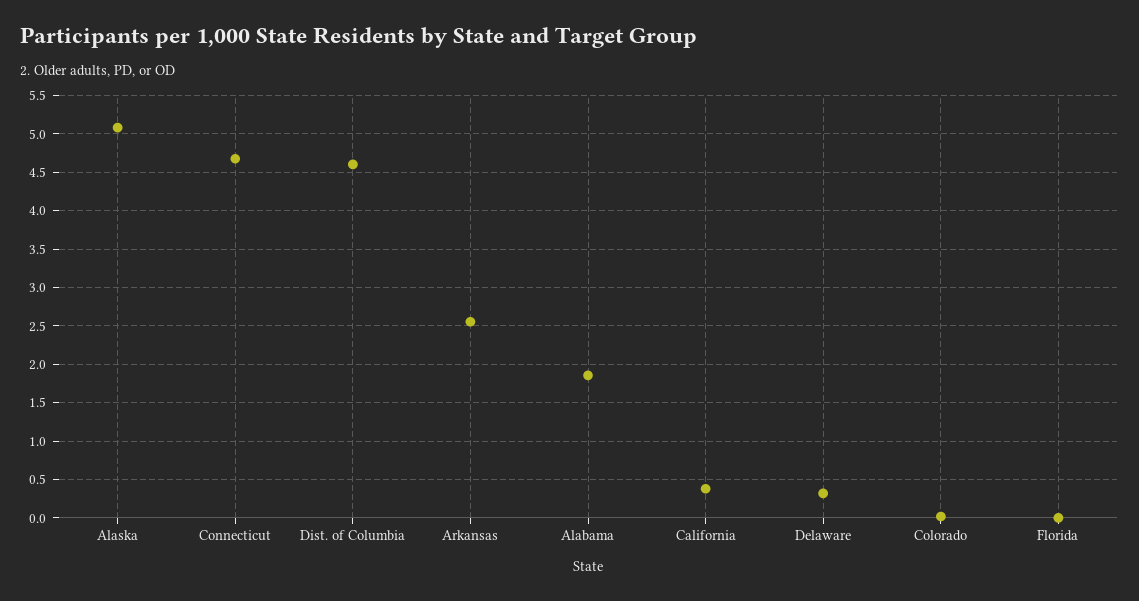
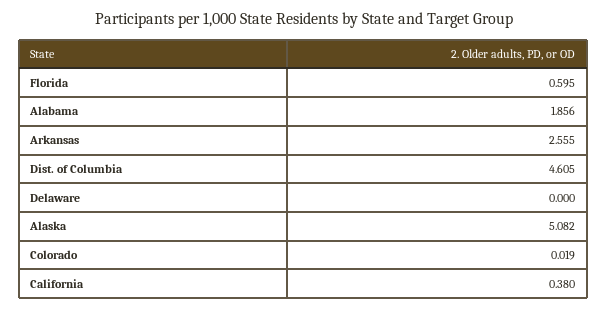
Connecticut: 4.7 -> none
Delaware: 0.3 -> 0
Florida: 0 -> 0.595

